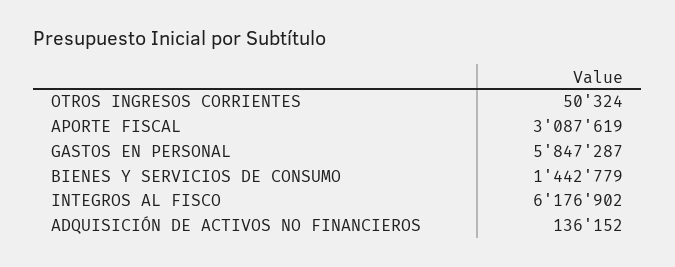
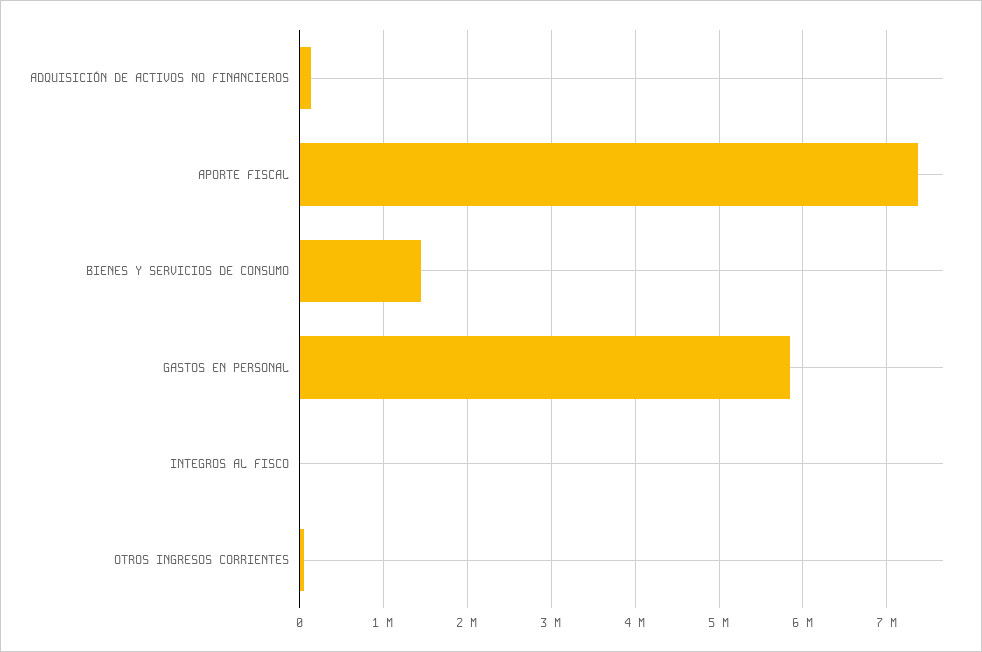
APORTE FISCAL: 3087619 -> 7400000
INTEGROS AL FISCO: 6176902 -> 0

